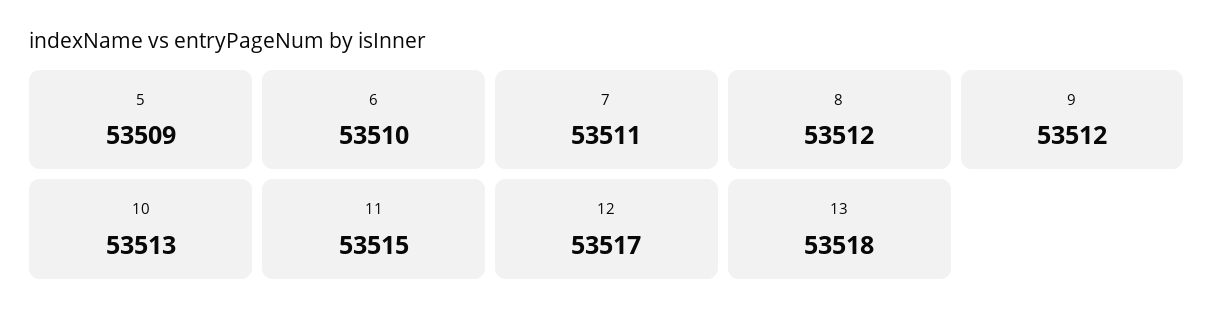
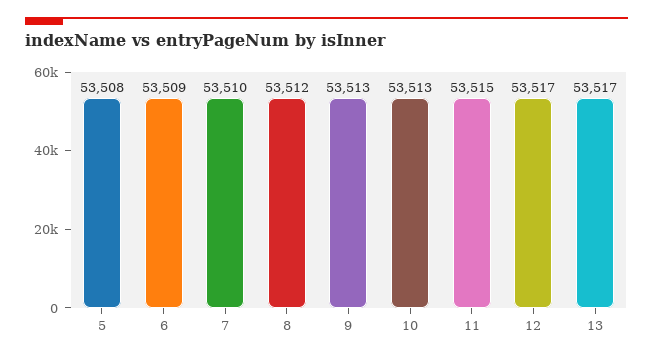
5: 53509 -> 53508
6: 53510 -> 53509
7: 53511 -> 53510
9: 53512 -> 53513
13: 53518 -> 53517

